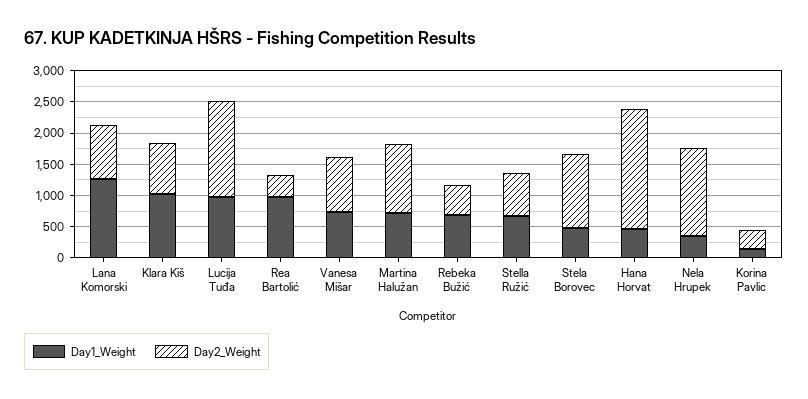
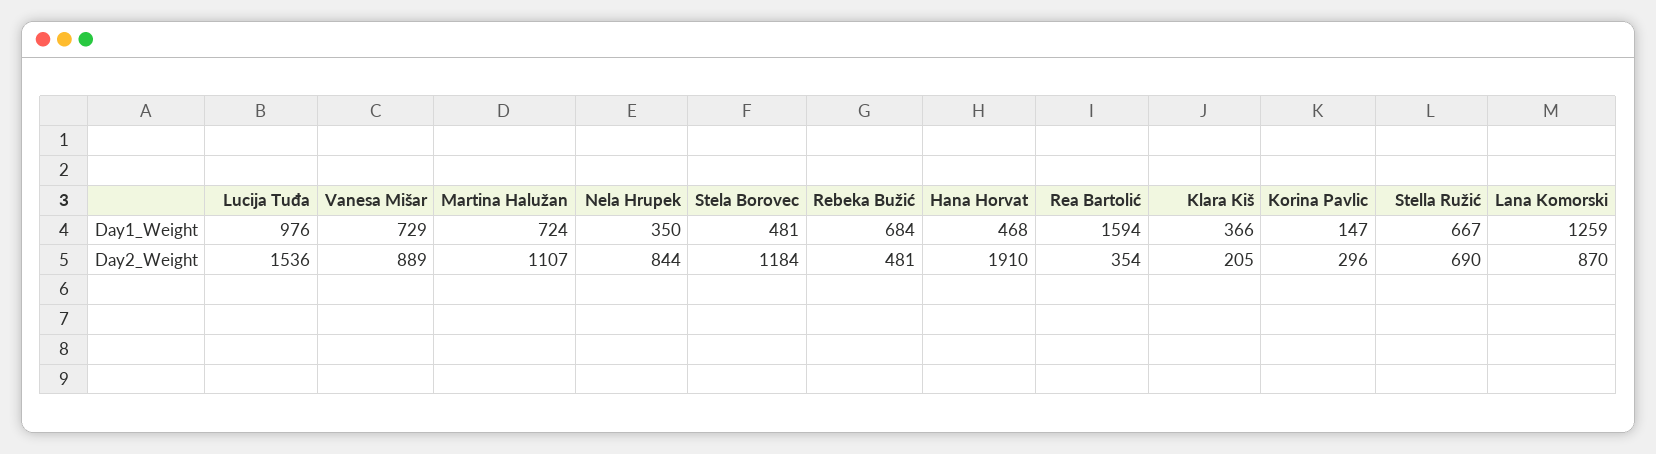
Day1_Weight, Klara Kiš: 1000 -> 366
Day2_Weight, Klara Kiš: 750 -> 205
Day1_Weight, Rea Bartolić: 1000 -> 1594
Day2_Weight, Nela Hrupek: 1500 -> 844

